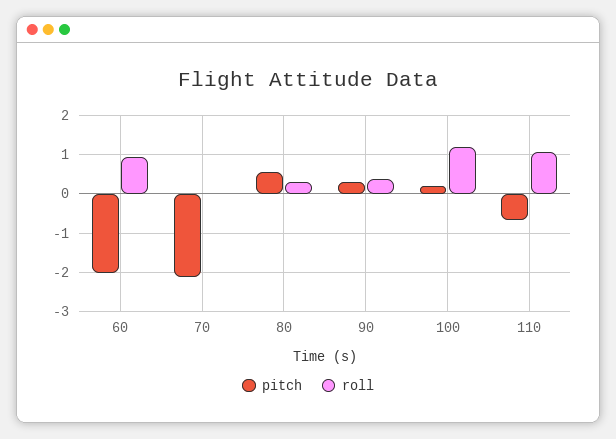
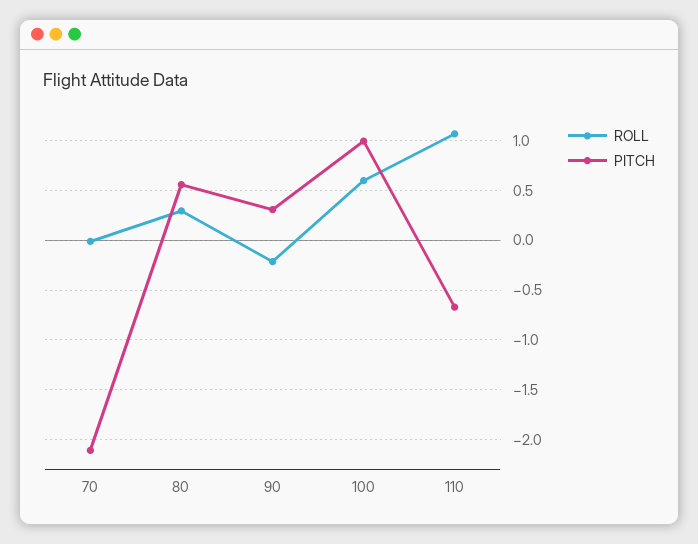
pitch, 60: -2 -> none
roll, 60: 1 -> none
roll, 90: 0.4 -> -0.2
pitch, 100: 0.2 -> 1
roll, 100: 1.2 -> 0.6

